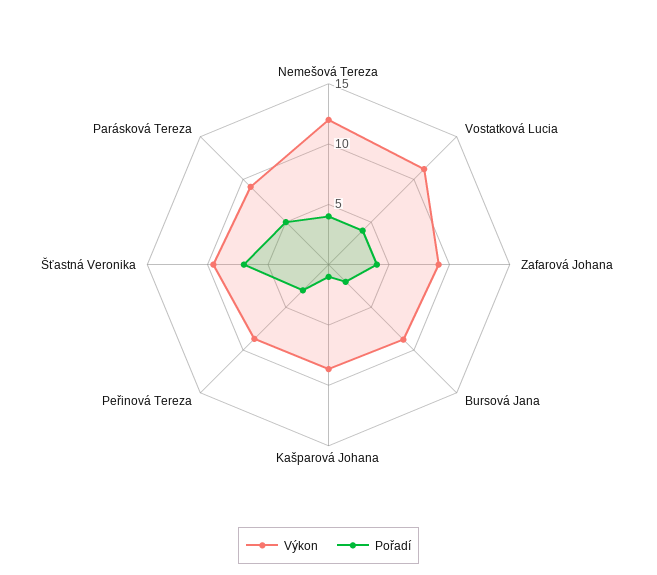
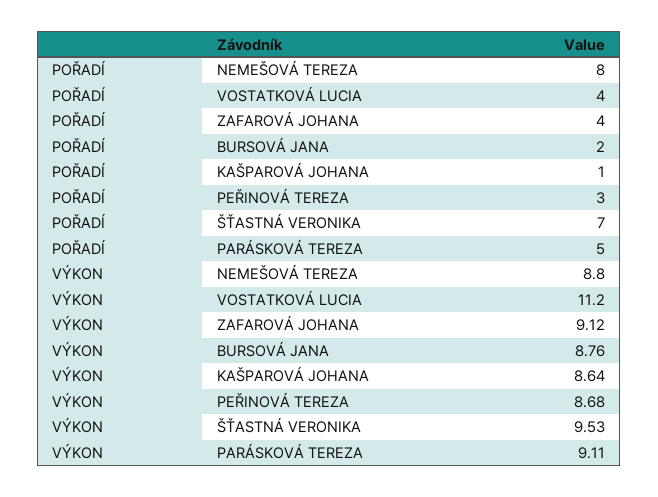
Výkon, Nemešová Tereza: 12 -> 8.8
Pořadí, Nemešová Tereza: 4 -> 8

